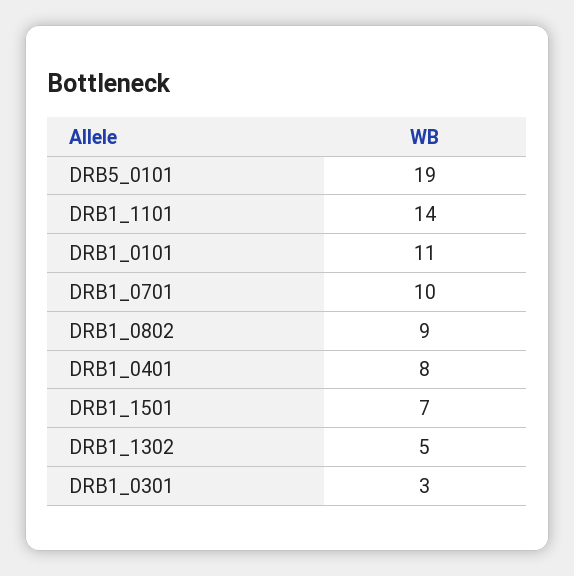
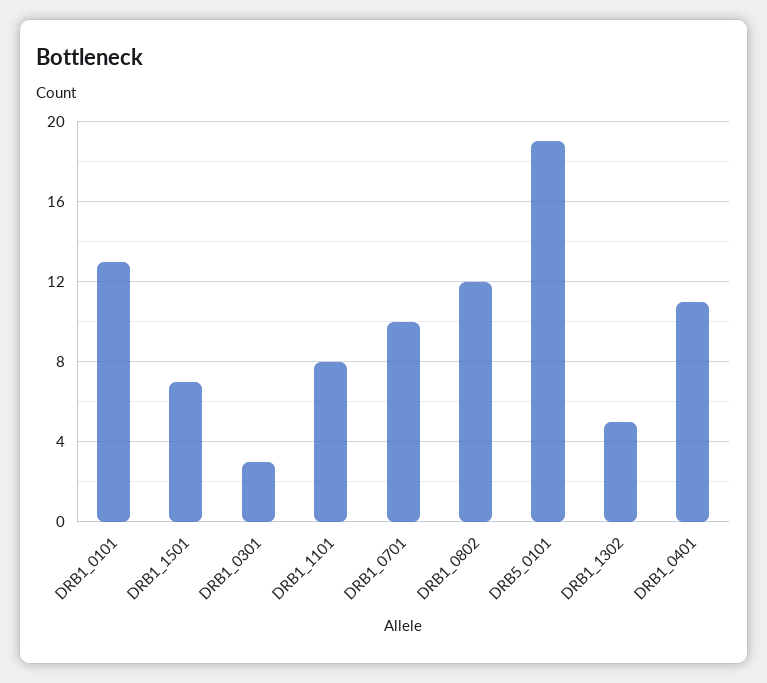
DRB1_1101: 14 -> 8
DRB1_0101: 11 -> 13
DRB1_0802: 9 -> 12
DRB1_0401: 8 -> 11

